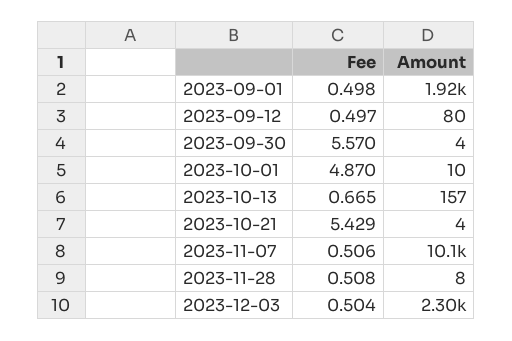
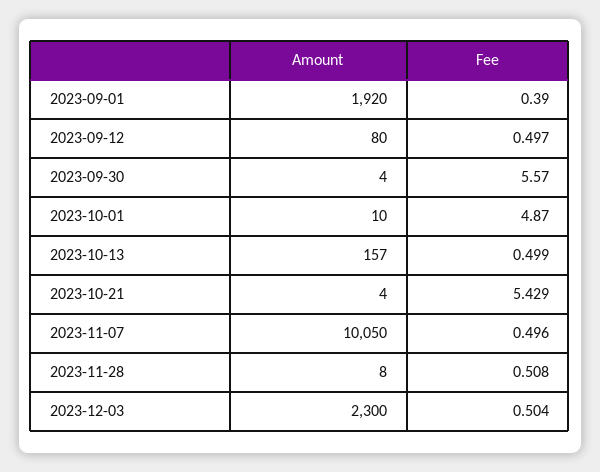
Fee, 2023-09-01: 0.498 -> 0.39
Fee, 2023-10-13: 0.665 -> 0.499
Fee, 2023-11-07: 0.506 -> 0.496

